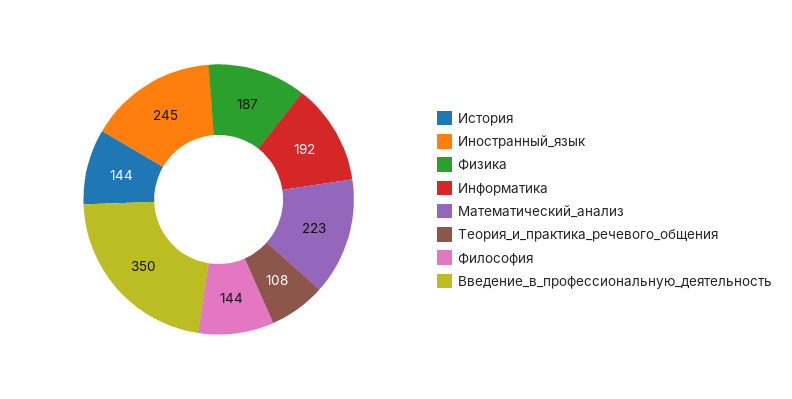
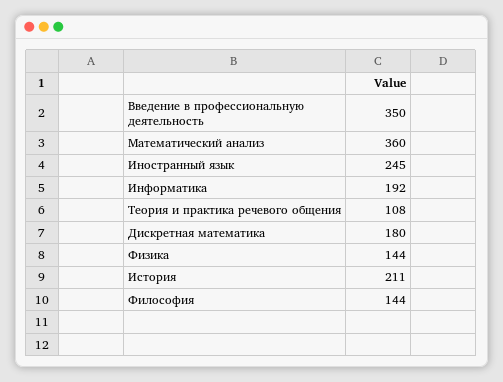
История: 144 -> 211
Физика: 187 -> 144
Математический_анализ: 223 -> 360
Дискретная математика: none -> 180

